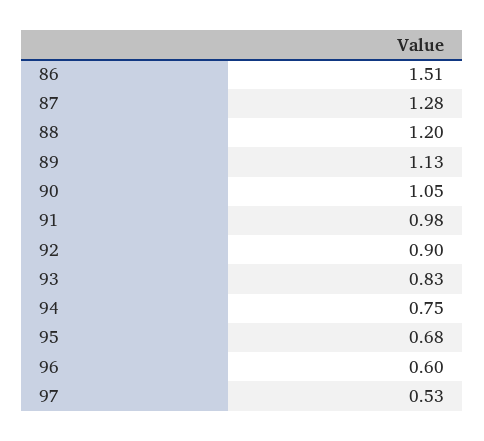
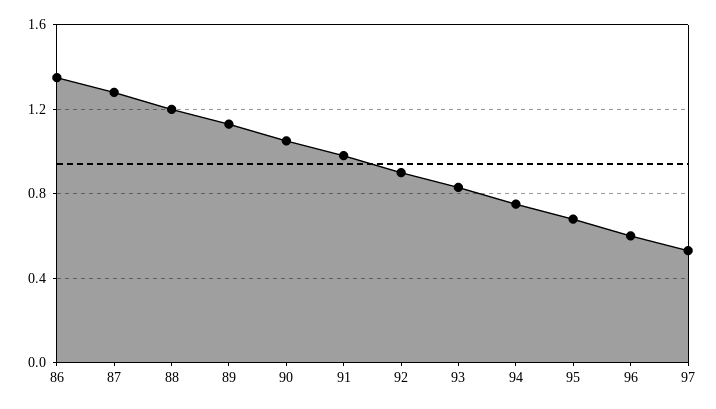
86: 1.51 -> 1.35

